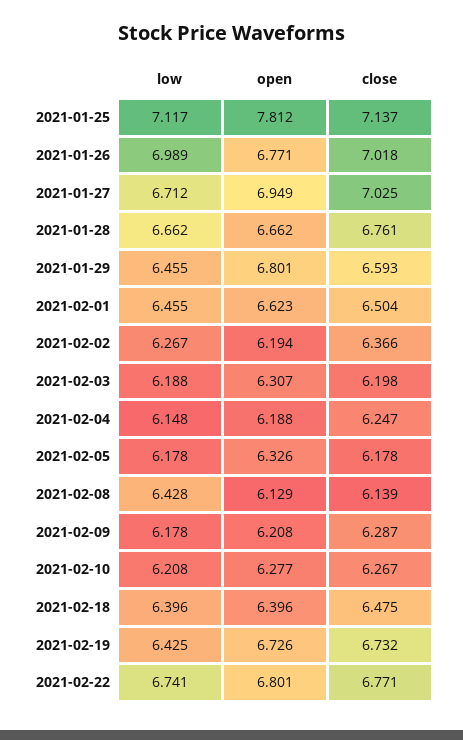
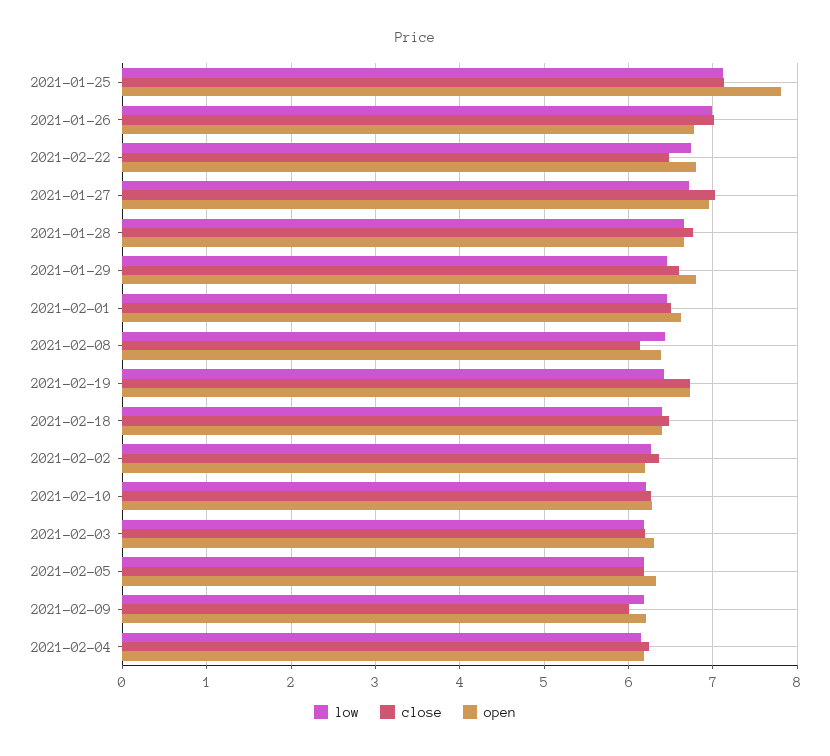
open, 2021-02-08: 6.129 -> 6.4
close, 2021-02-09: 6.287 -> 6
close, 2021-02-22: 6.771 -> 6.5

